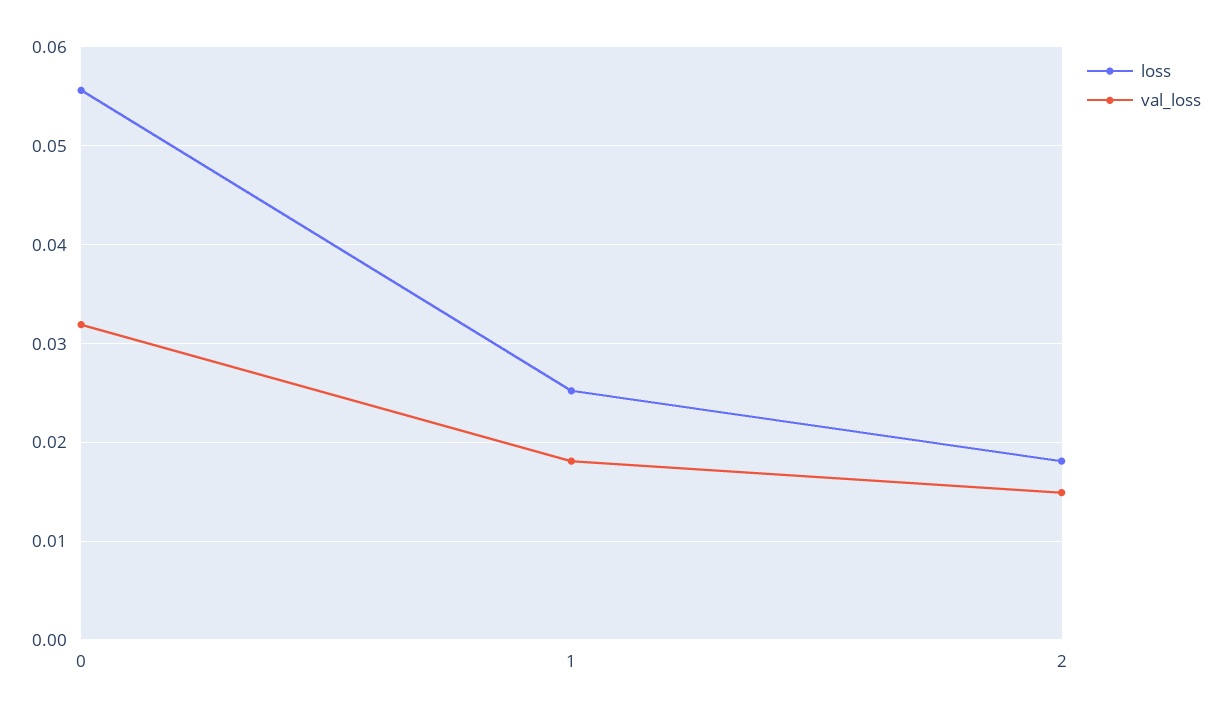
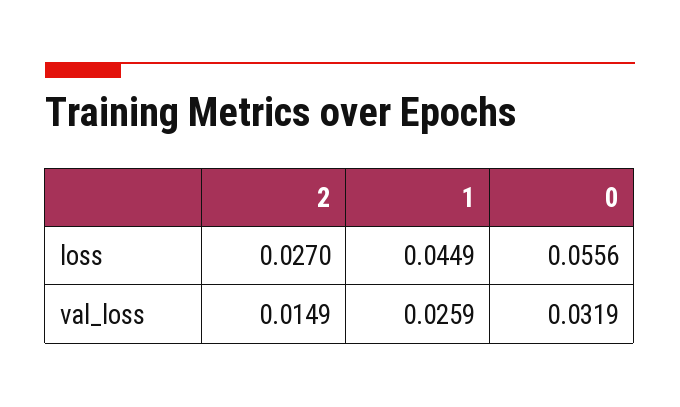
loss, 1: 0.025 -> 0.0449
val_loss, 1: 0.018 -> 0.0259
loss, 2: 0.018 -> 0.027

